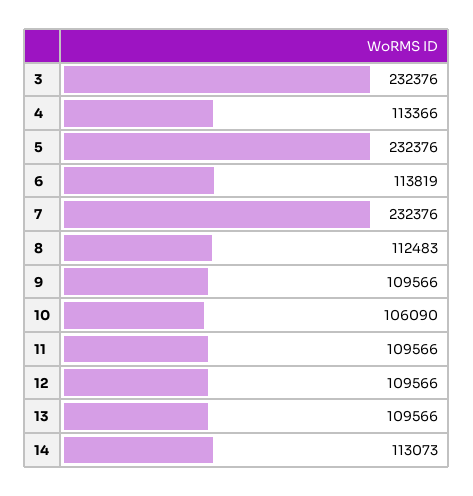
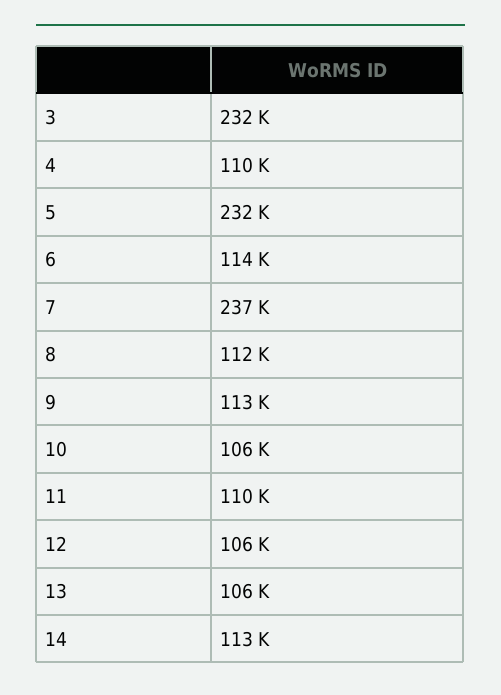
4: 113366 -> 110000
7: 232376 -> 237000
9: 109566 -> 113000
12: 109566 -> 106000
13: 109566 -> 106000

